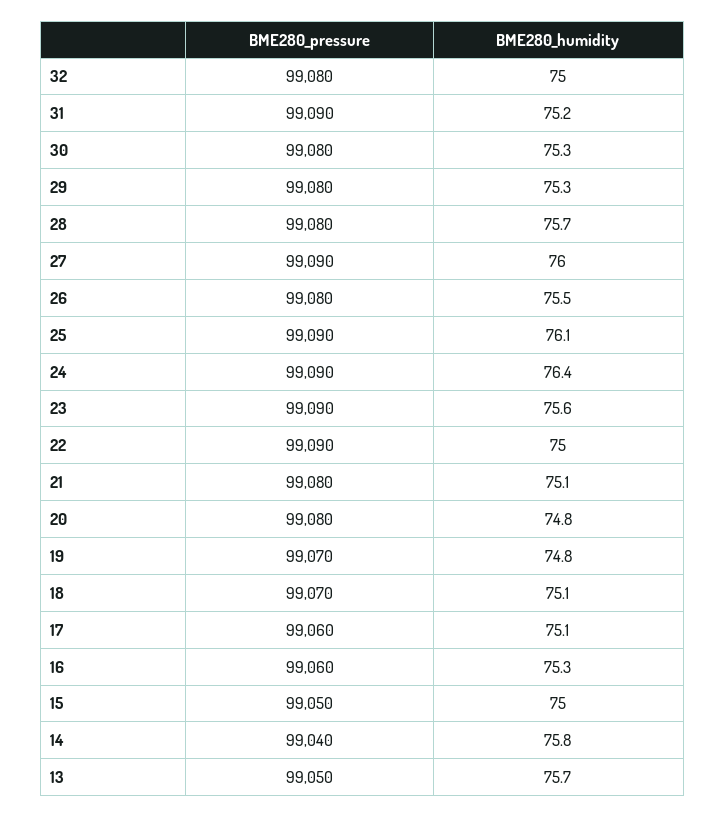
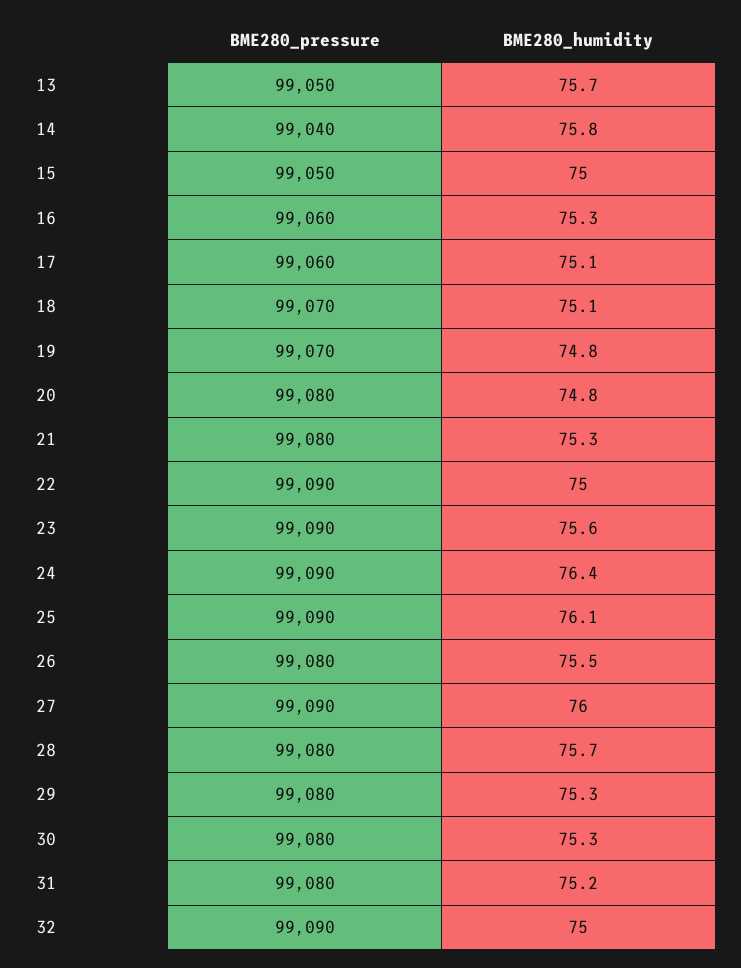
BME280_pressure, 32: 99080 -> 99090
BME280_pressure, 31: 99090 -> 99080
BME280_humidity, 21: 75.1 -> 75.3

